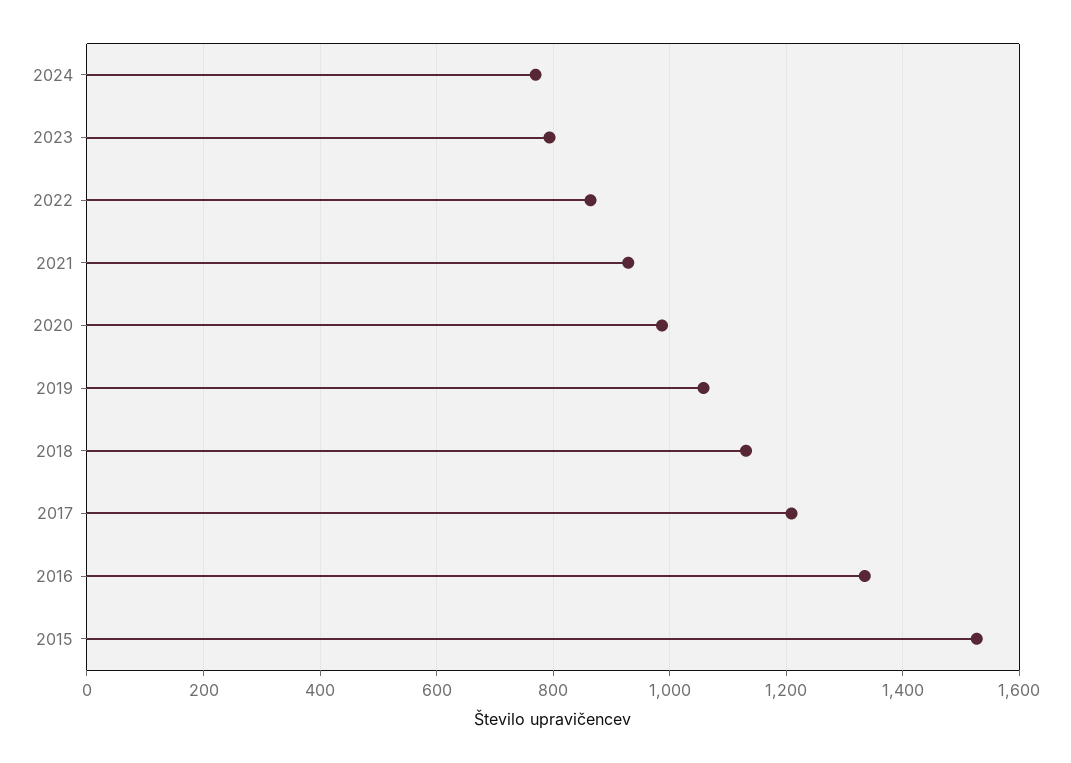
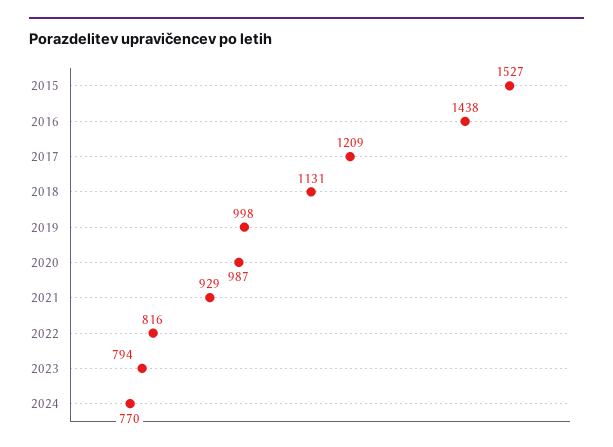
2022: 860 -> 816
2019: 1060 -> 998
2016: 1340 -> 1438

